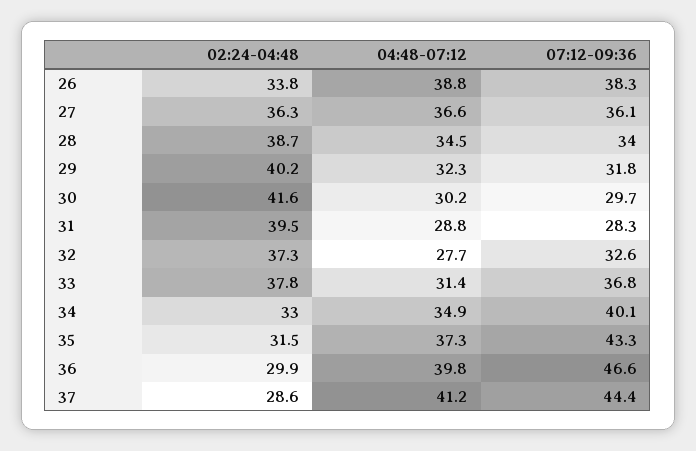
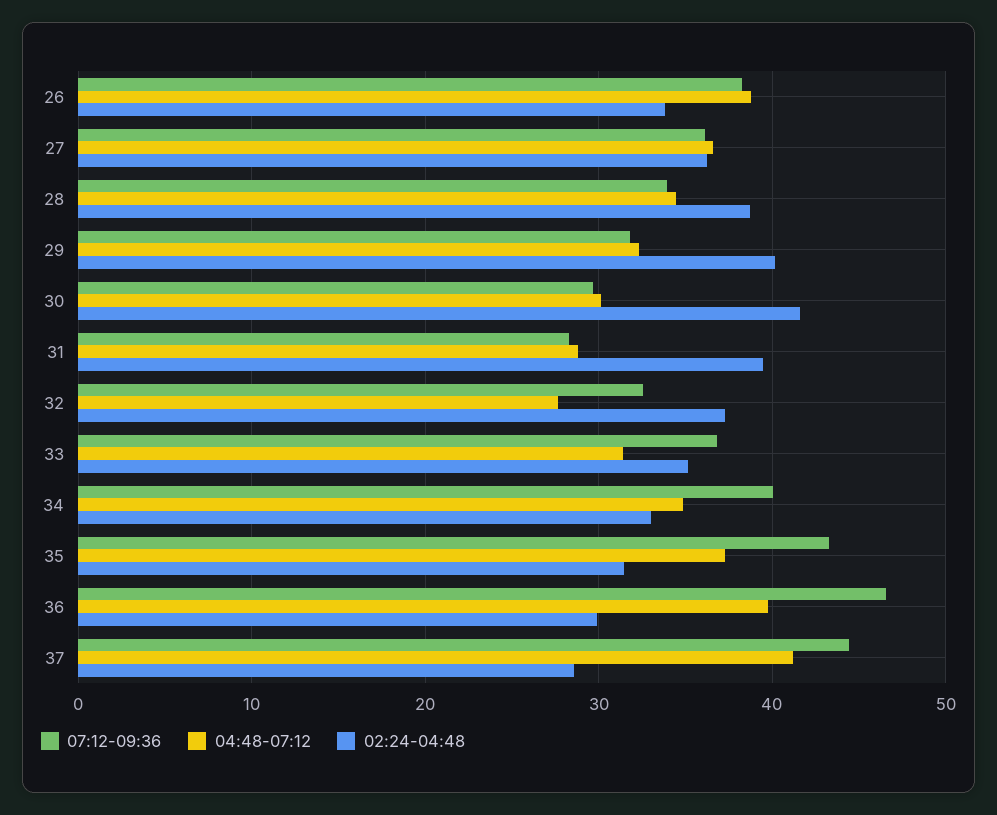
02:24-04:48, 33: 37.8 -> 35

